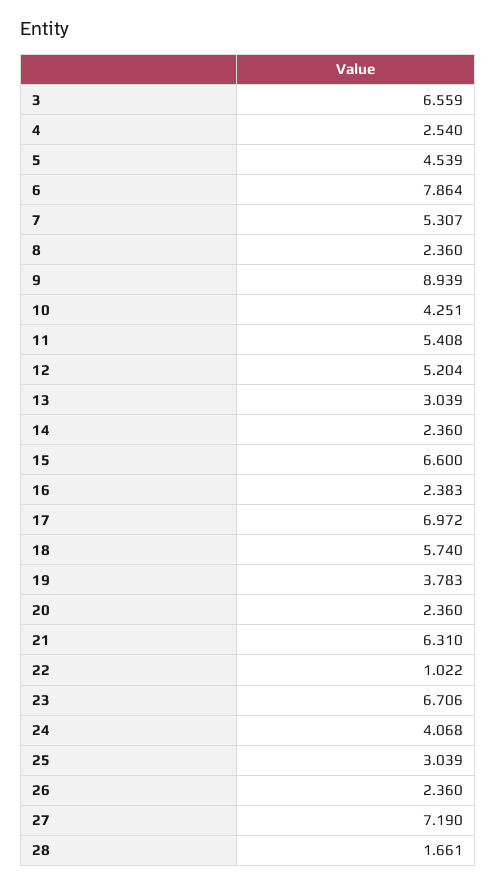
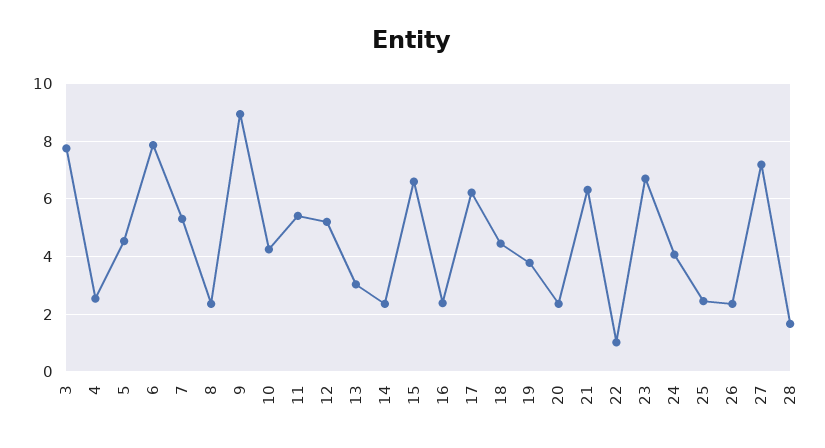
3: 6.559 -> 7.75
17: 6.972 -> 6.25
18: 5.74 -> 4.5
25: 3.039 -> 2.5

